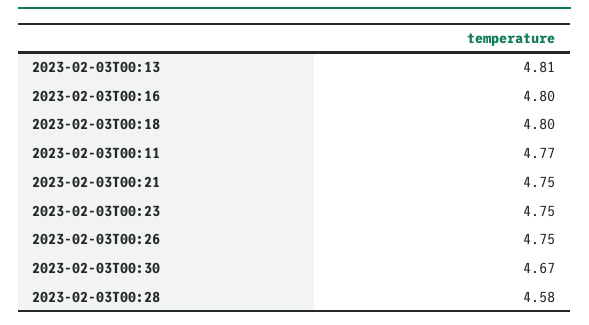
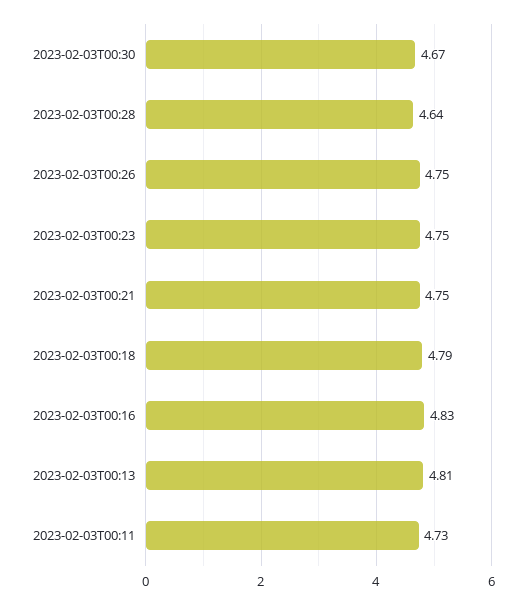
2023-02-03T00:16: 4.8 -> 4.83
2023-02-03T00:18: 4.8 -> 4.79
2023-02-03T00:11: 4.77 -> 4.73
2023-02-03T00:28: 4.58 -> 4.64

